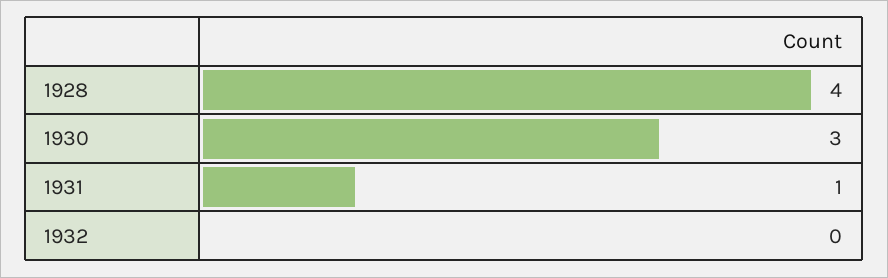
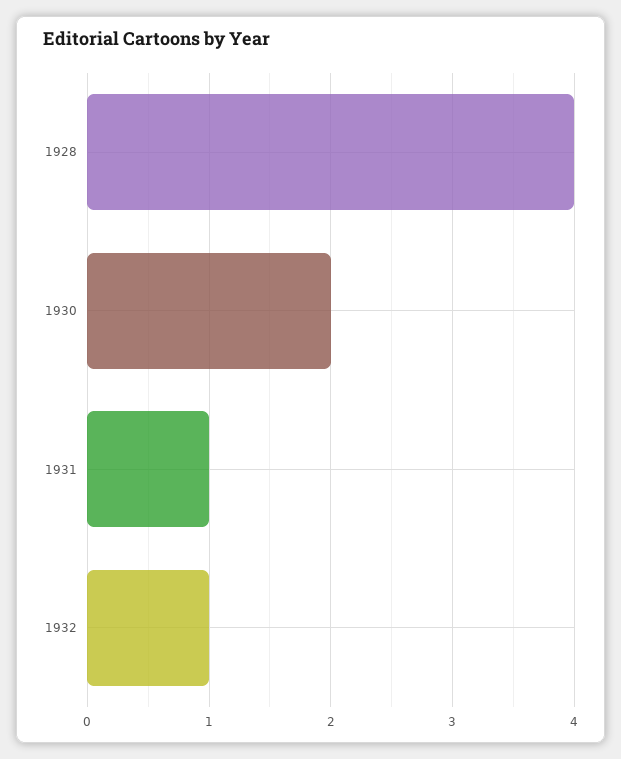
1930: 3 -> 2
1932: 0 -> 1

